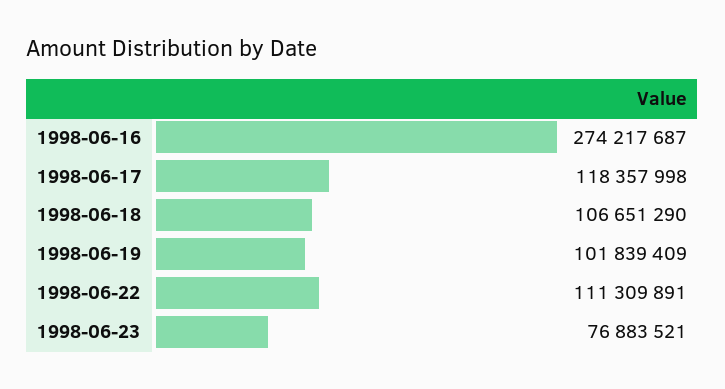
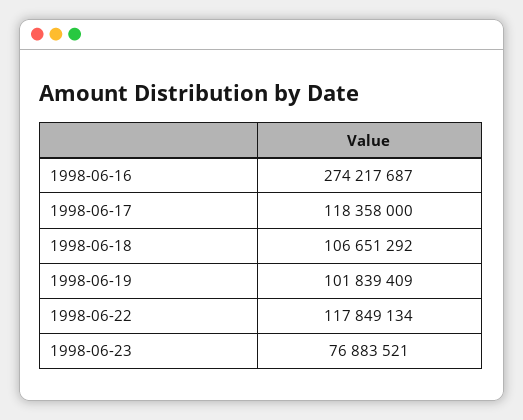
1998-06-17: 118357998 -> 118358000
1998-06-18: 106651290 -> 106651292
1998-06-22: 111309891 -> 117849134

